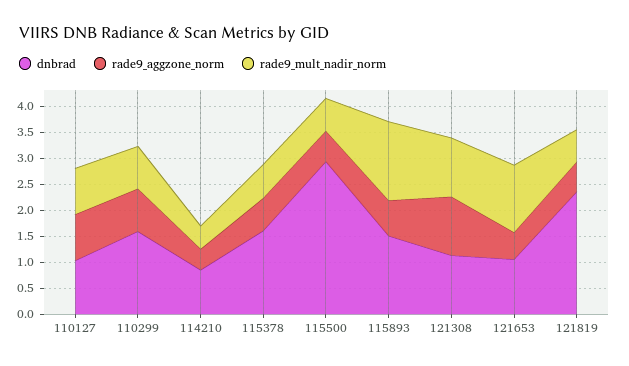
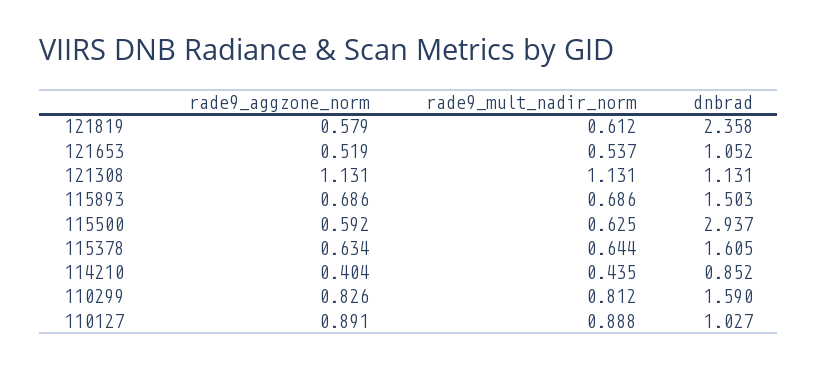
rade9_mult_nadir_norm, 115893: 1.5 -> 0.686
rade9_mult_nadir_norm, 121653: 1.25 -> 0.537

